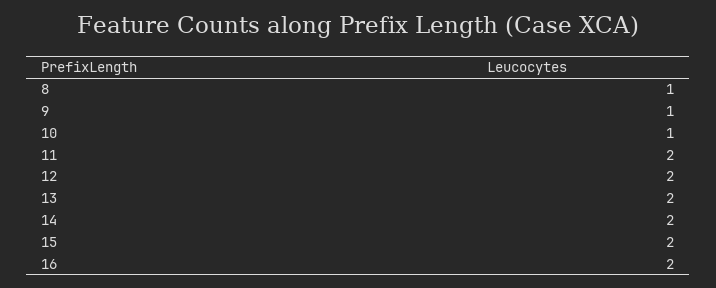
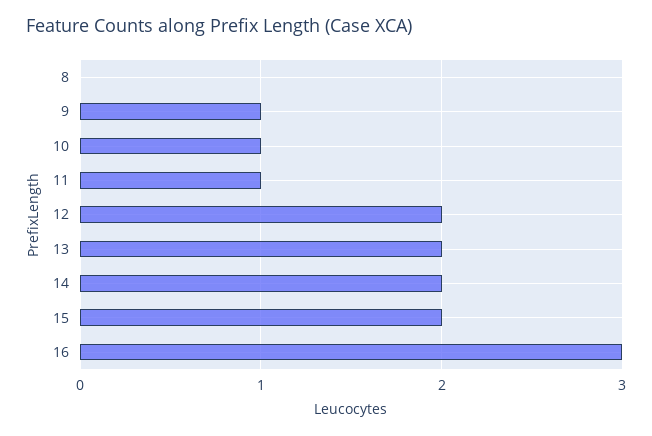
8: 1 -> 0
11: 2 -> 1
16: 2 -> 3

